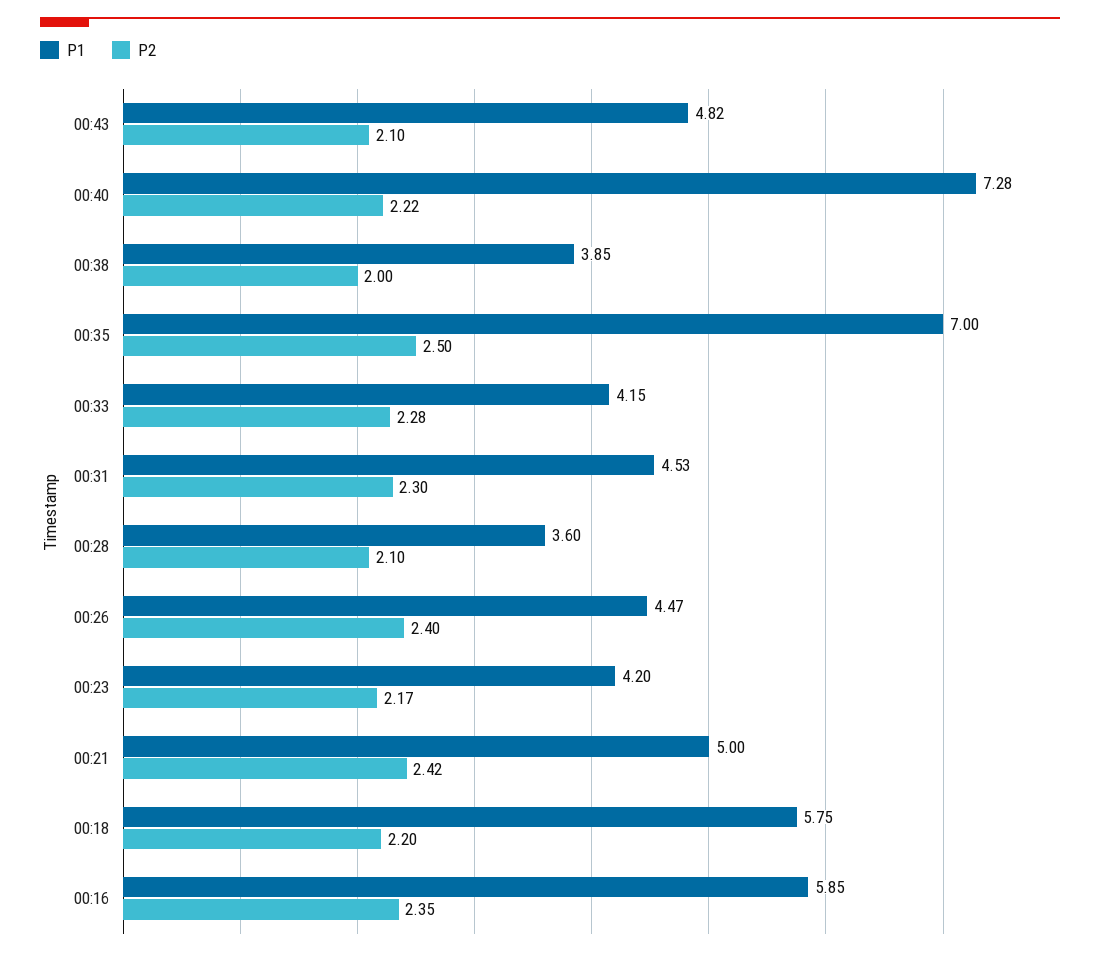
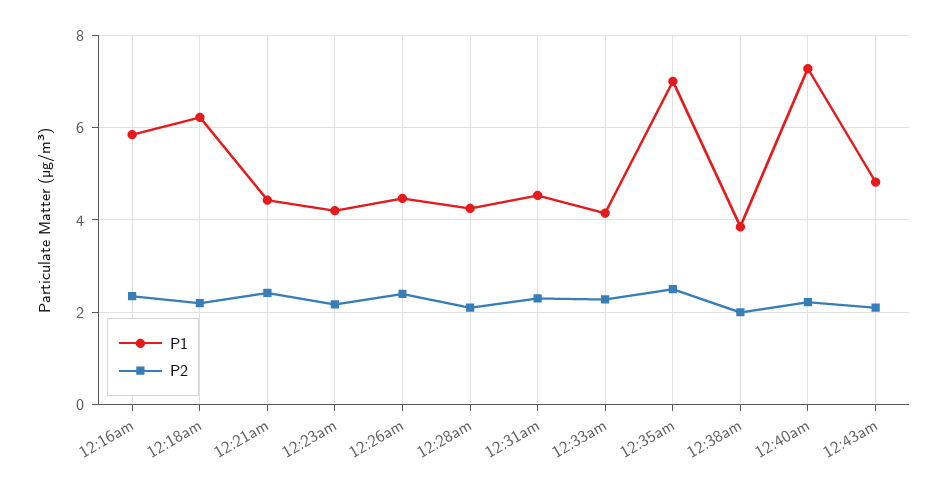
P1, 00:28: 3.6 -> 4.2
P1, 00:21: 5 -> 4.4
P1, 00:18: 5.75 -> 6.2

